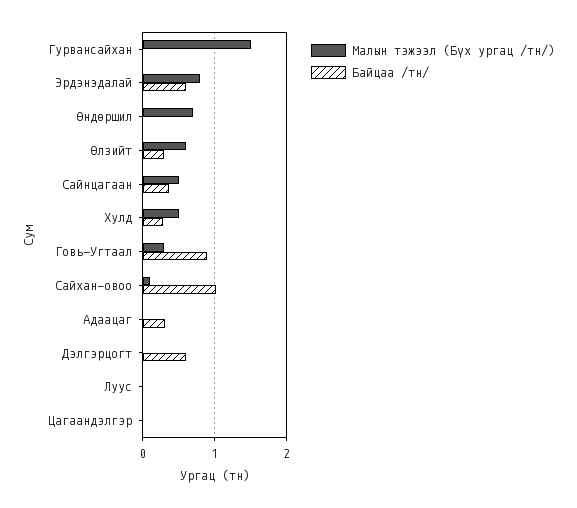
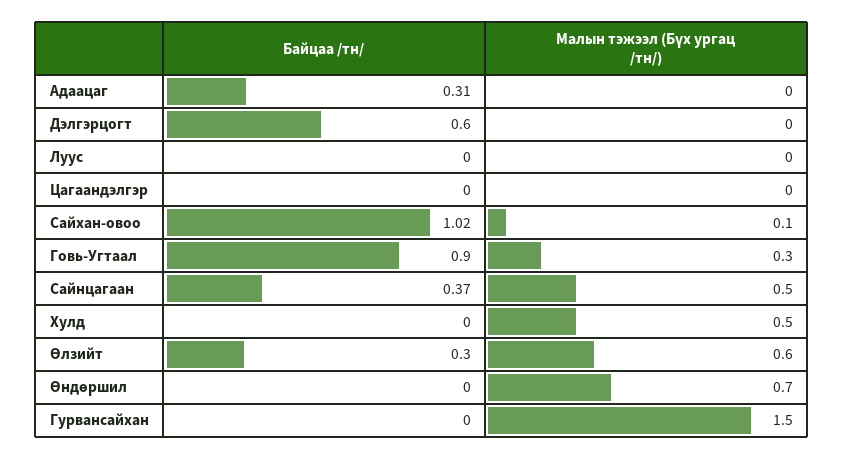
Малын тэжээл (Бүх ургац /тн/), Эрдэнэдалай: 0.8 -> none
Байцаа /тн/, Эрдэнэдалай: 0.6 -> none
Байцаа /тн/, Хулд: 0.3 -> 0

